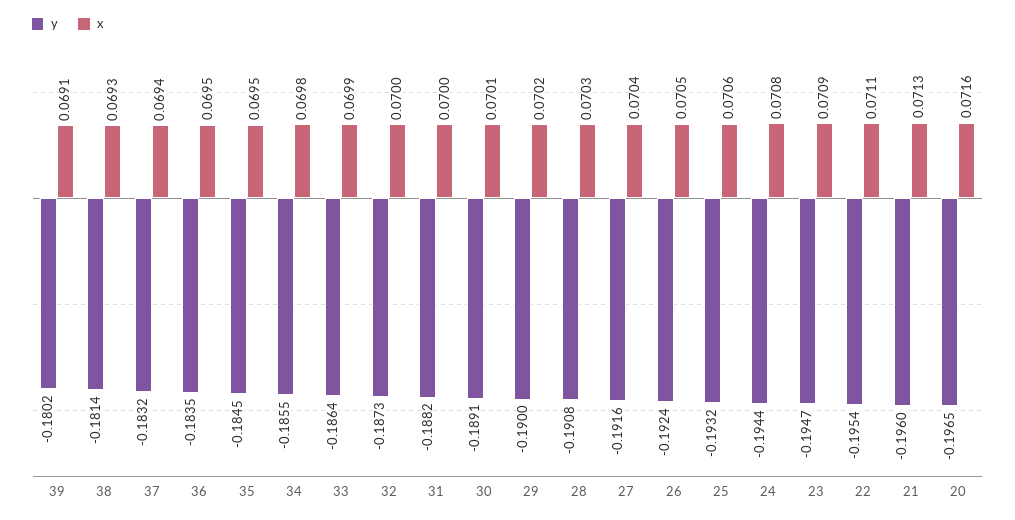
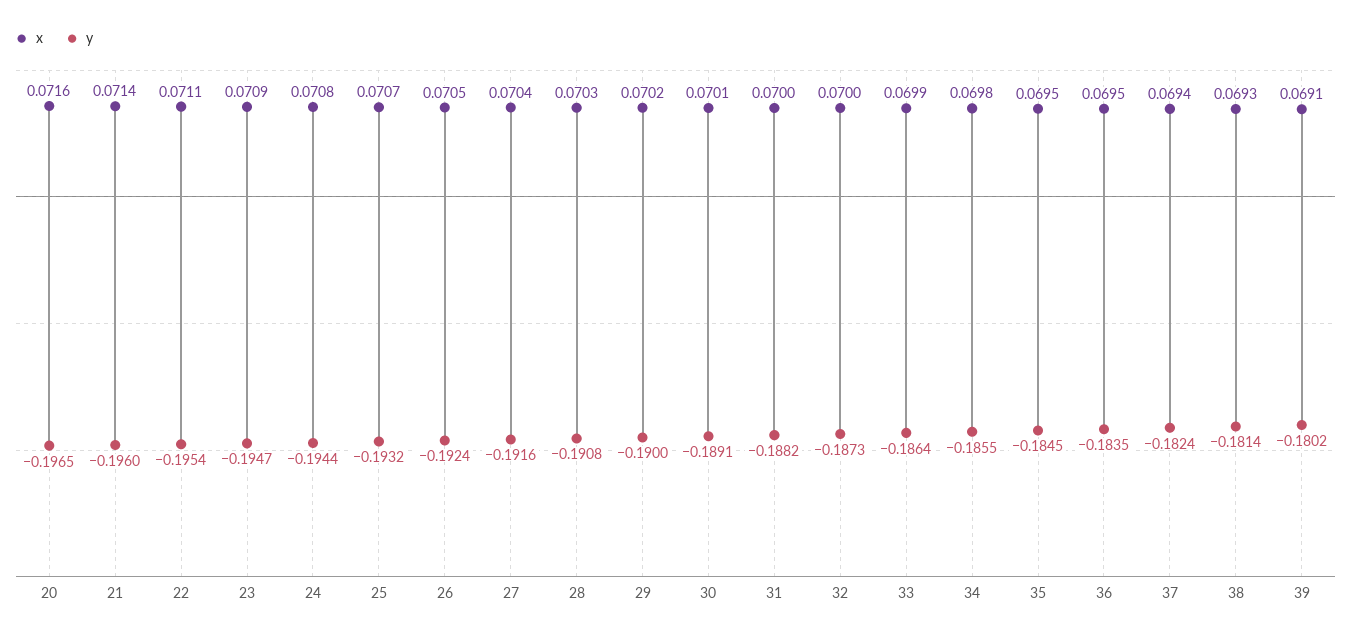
y, 37: -0.1832 -> -0.1824
x, 25: 0.0706 -> 0.0707
x, 21: 0.0713 -> 0.0714

